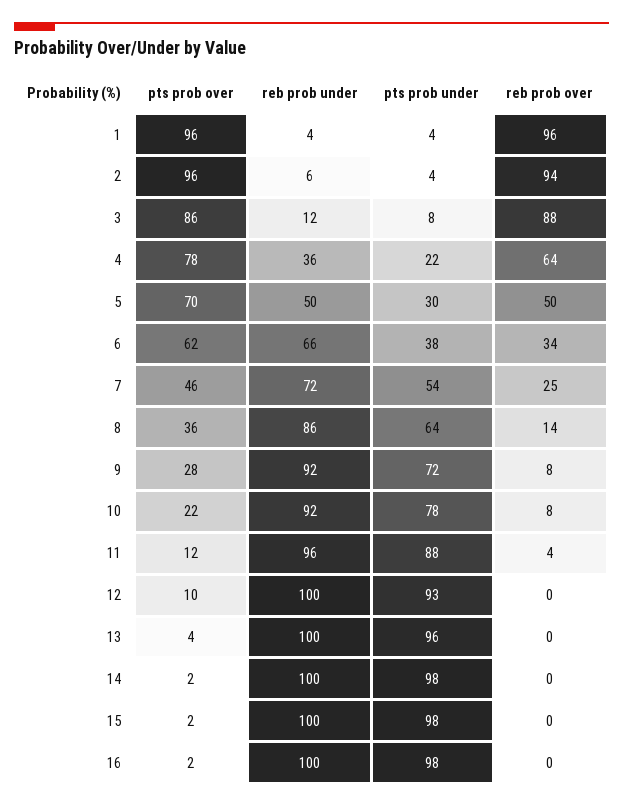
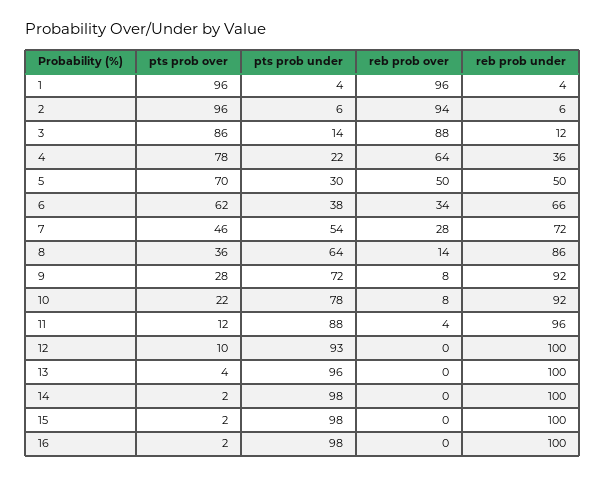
pts prob under, 2: 4 -> 6
pts prob under, 3: 8 -> 14
reb prob over, 7: 25 -> 28

